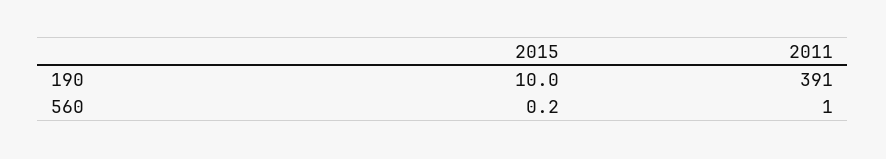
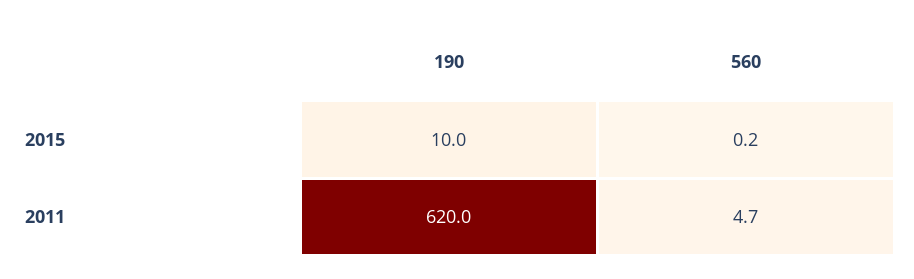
2011, 190: 391 -> 620
2011, 560: 1 -> 4.7

